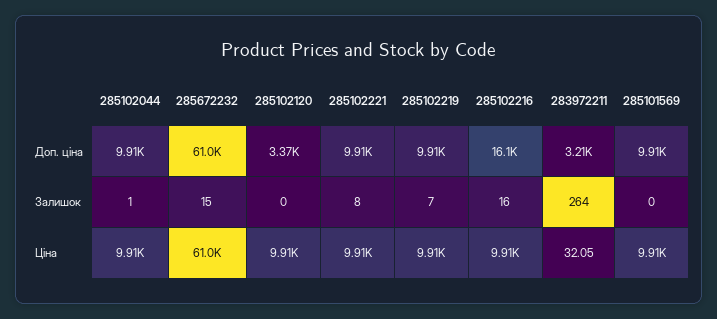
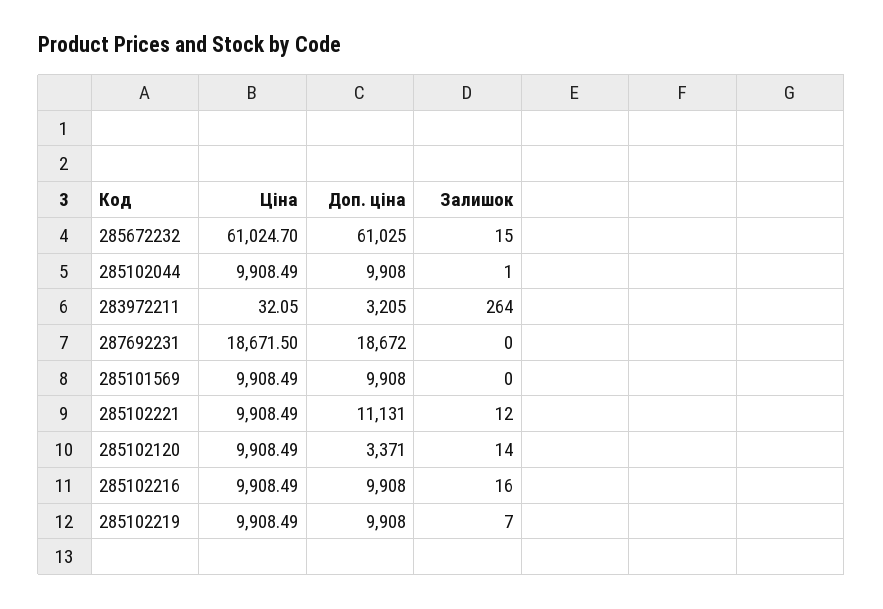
285102221, Доп. ціна: 9910 -> 11131
285102216, Доп. ціна: 16100 -> 9908
285102120, Залишок: 0 -> 14
285102221, Залишок: 8 -> 12
287692231, Ціна: none -> 18671.5
287692231, Доп. ціна: none -> 18672
287692231, Залишок: none -> 0

